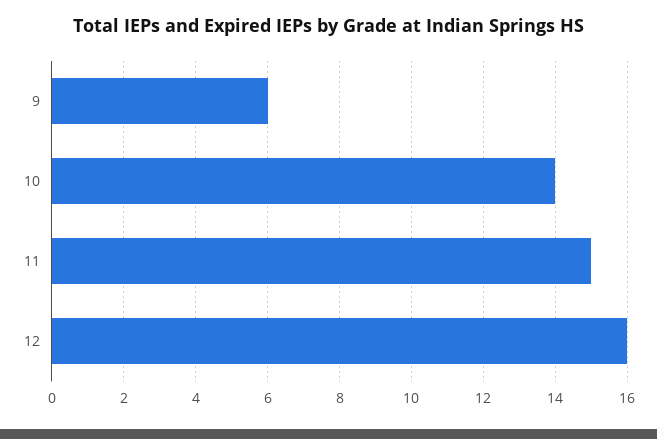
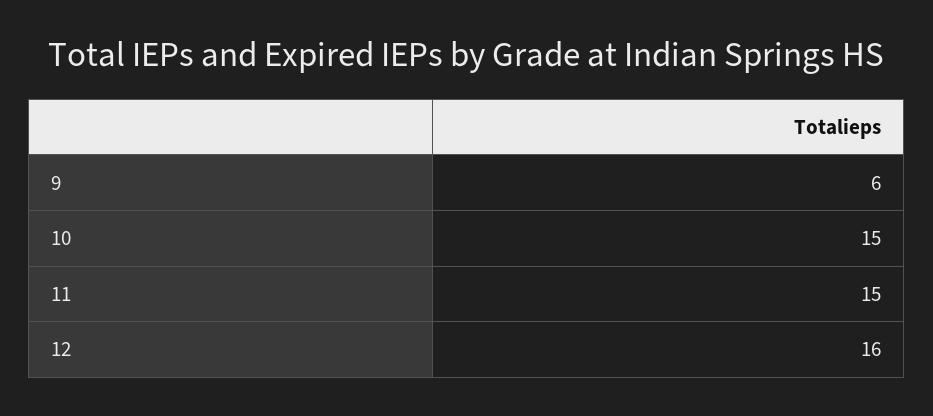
10: 14 -> 15

